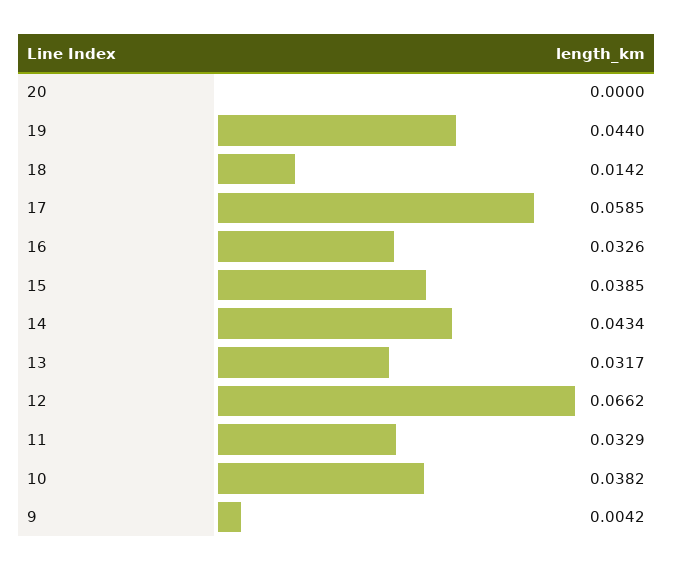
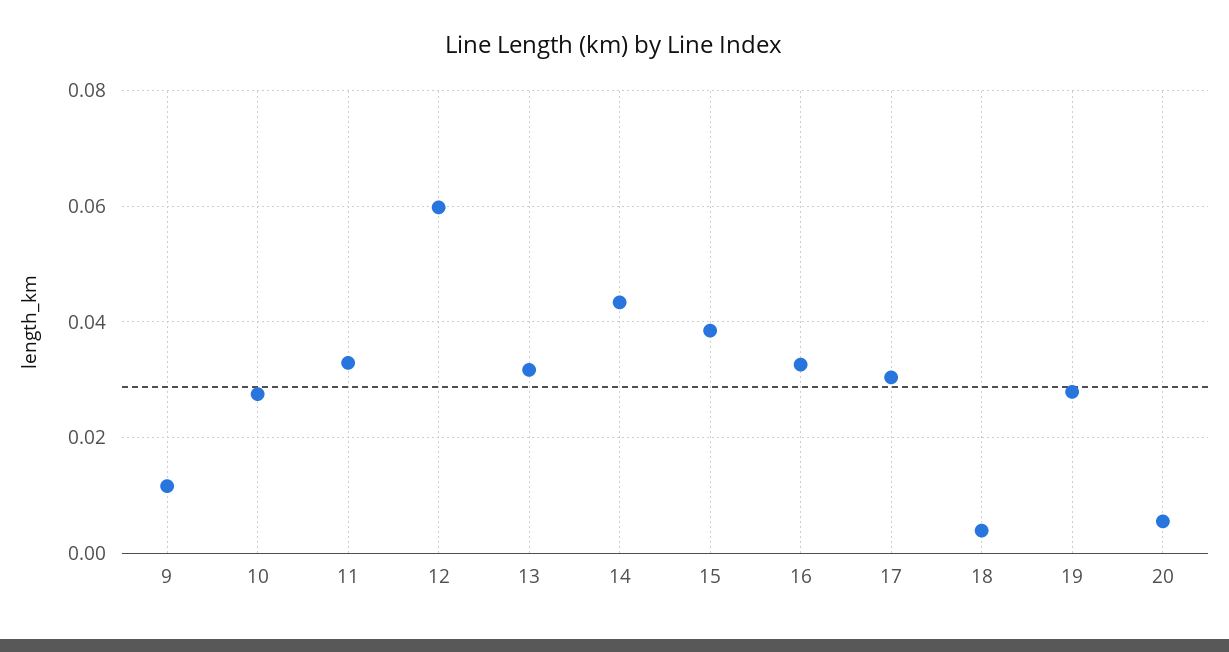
20: 0 -> 0.006
19: 0.044 -> 0.028
18: 0.0142 -> 0.004
17: 0.0585 -> 0.03
12: 0.0662 -> 0.06
10: 0.0382 -> 0.028
9: 0.0042 -> 0.012

